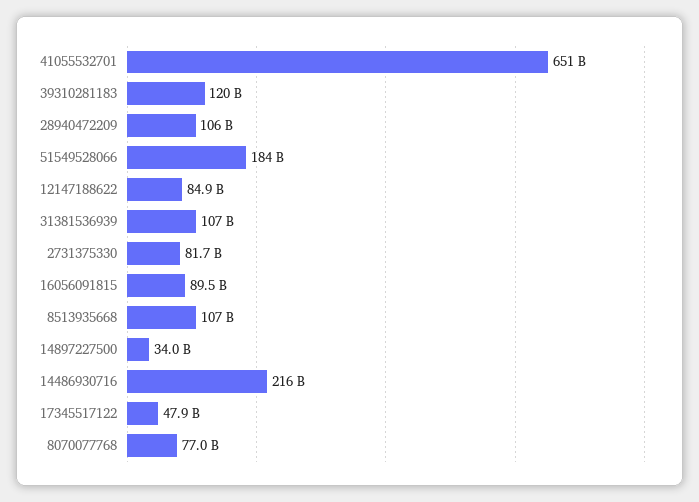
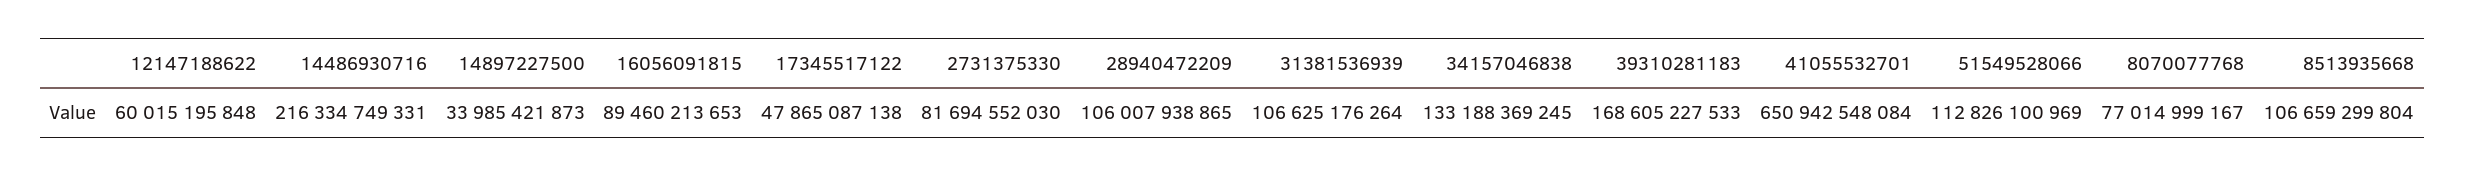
39310281183: 120000000000 -> 168605227533
51549528066: 184000000000 -> 112826100969
12147188622: 84900000000 -> 60015195848
34157046838: none -> 133188369245

